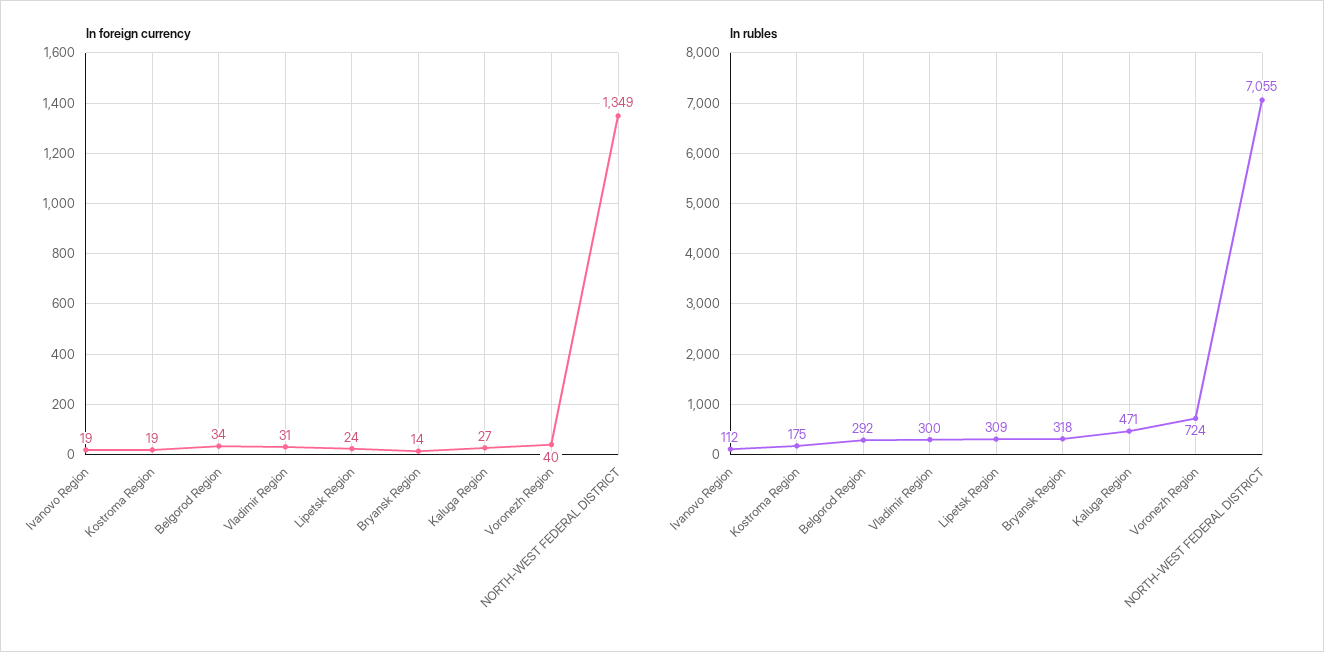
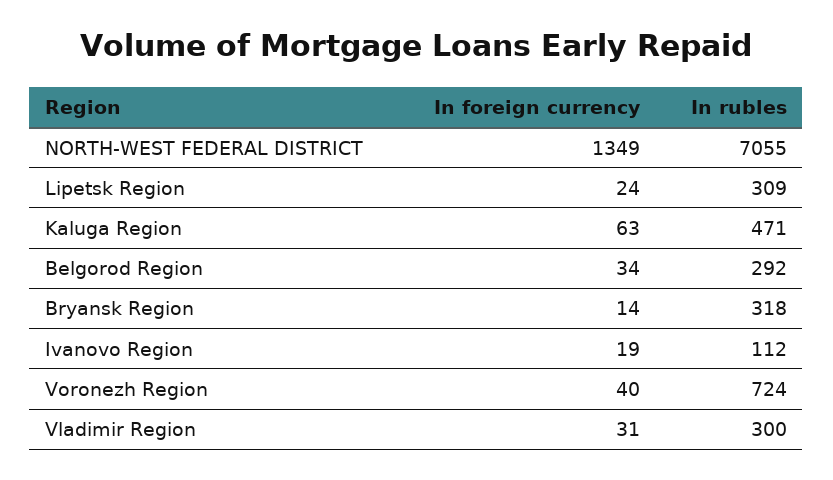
In foreign currency, Kostroma Region: 19 -> none
In foreign currency, Kaluga Region: 27 -> 63
In rubles, Kostroma Region: 175 -> none

